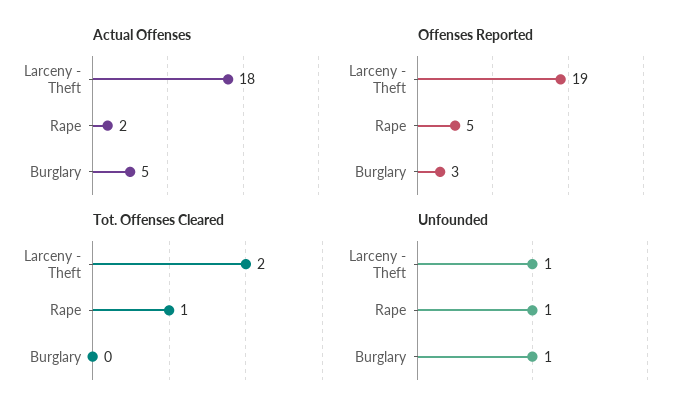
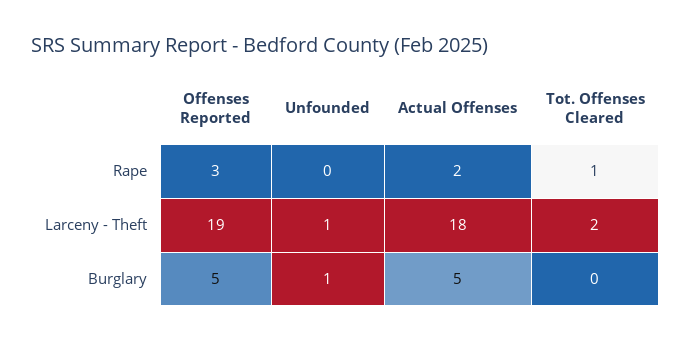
Offenses Reported, Rape: 5 -> 3
Offenses Reported, Burglary: 3 -> 5
Unfounded, Rape: 1 -> 0

